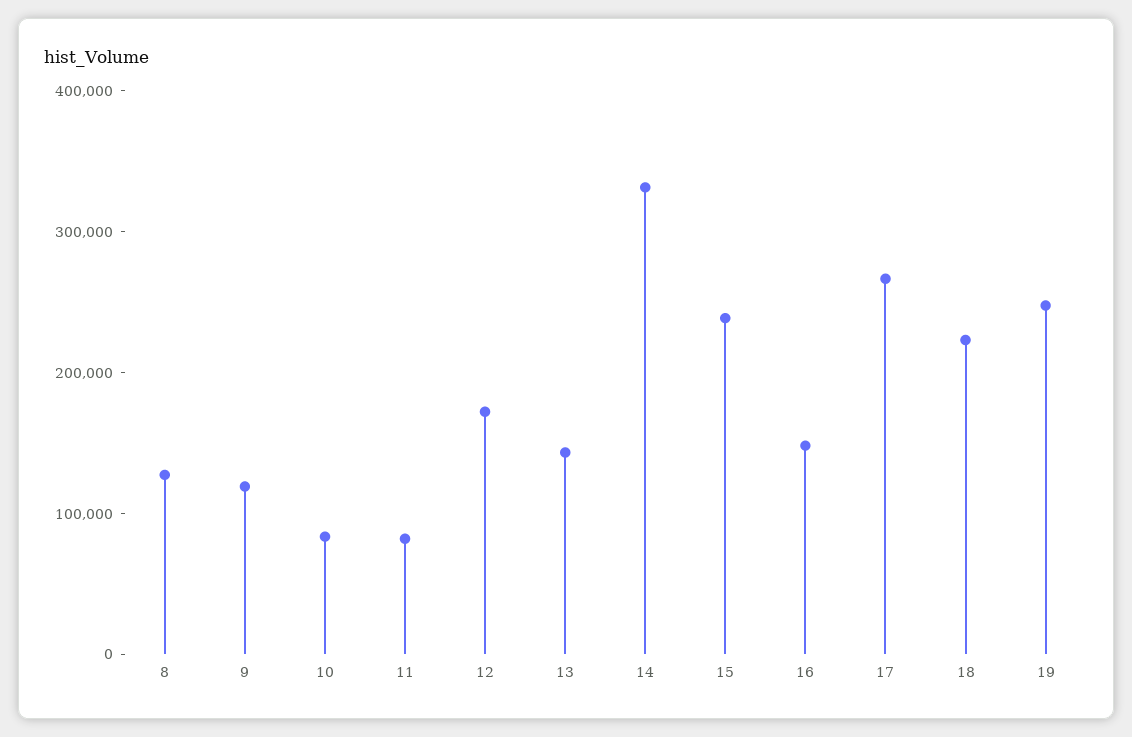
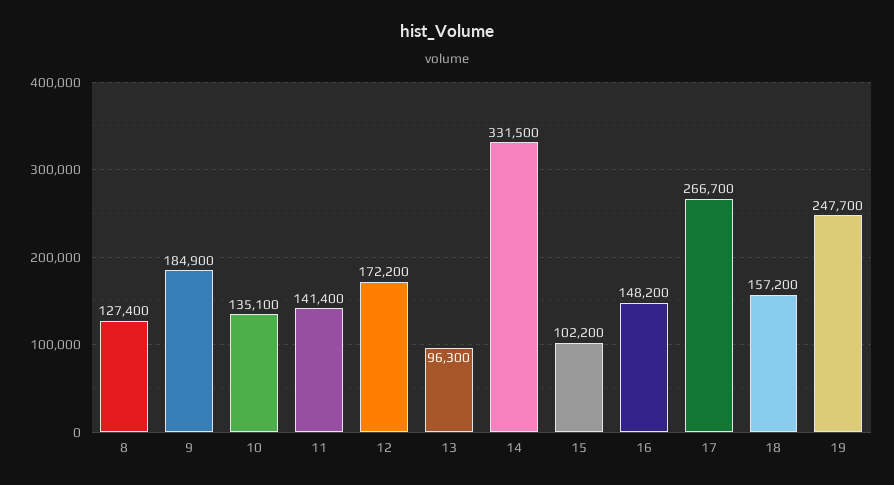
9: 120000 -> 184900
10: 80000 -> 135100
11: 80000 -> 141400
13: 140000 -> 96300
15: 240000 -> 102200
18: 220000 -> 157200

